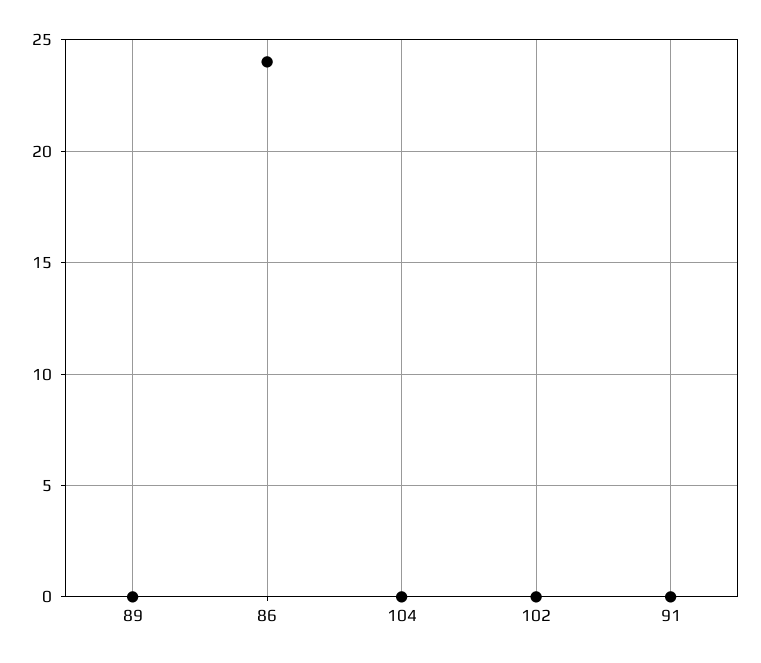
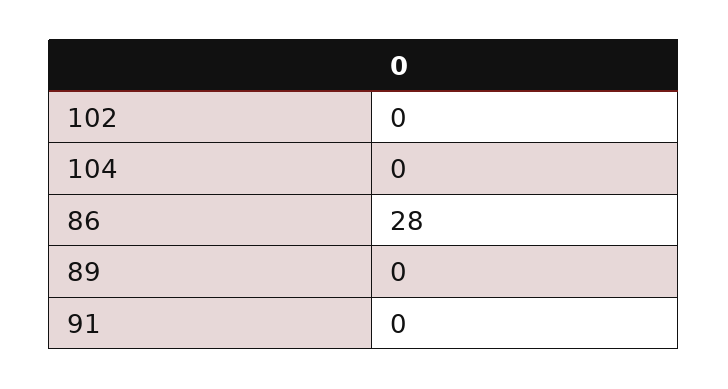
86: 24 -> 28

